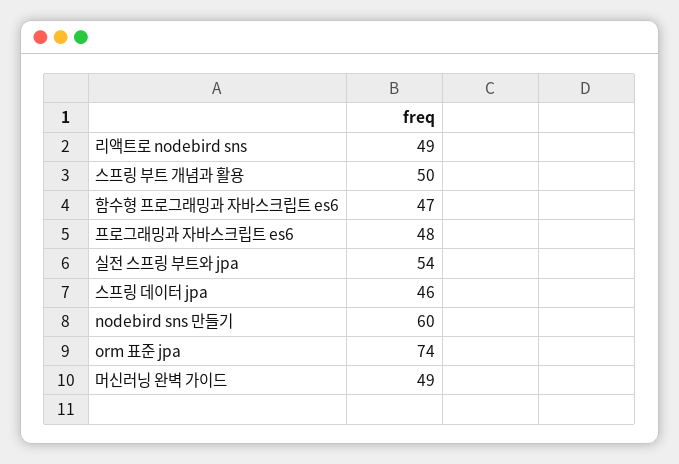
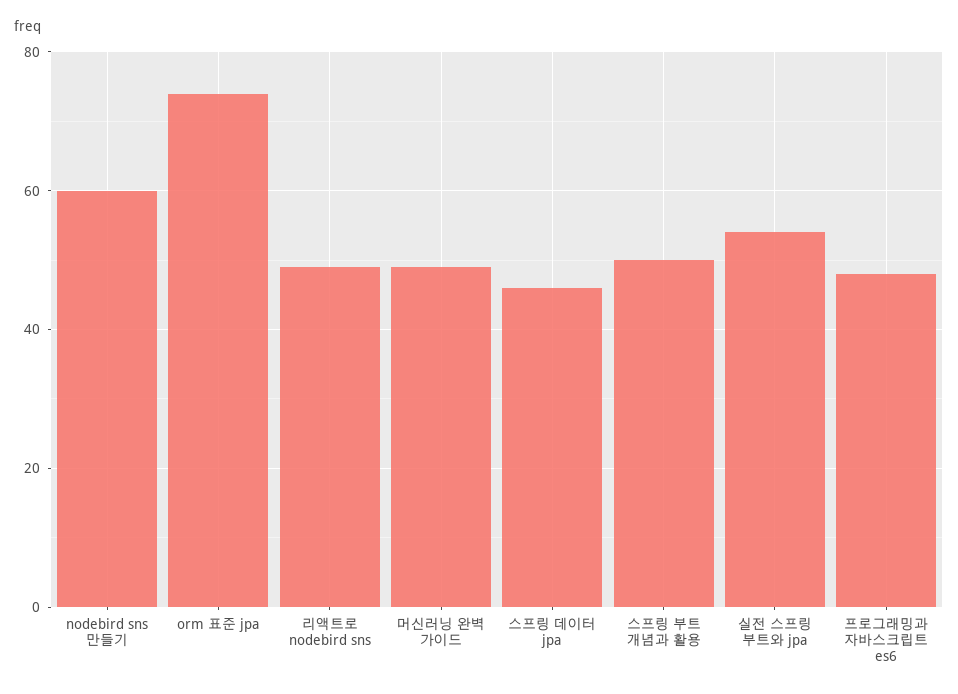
함수형 프로그래밍과 자바스크립트 es6: 47 -> none

